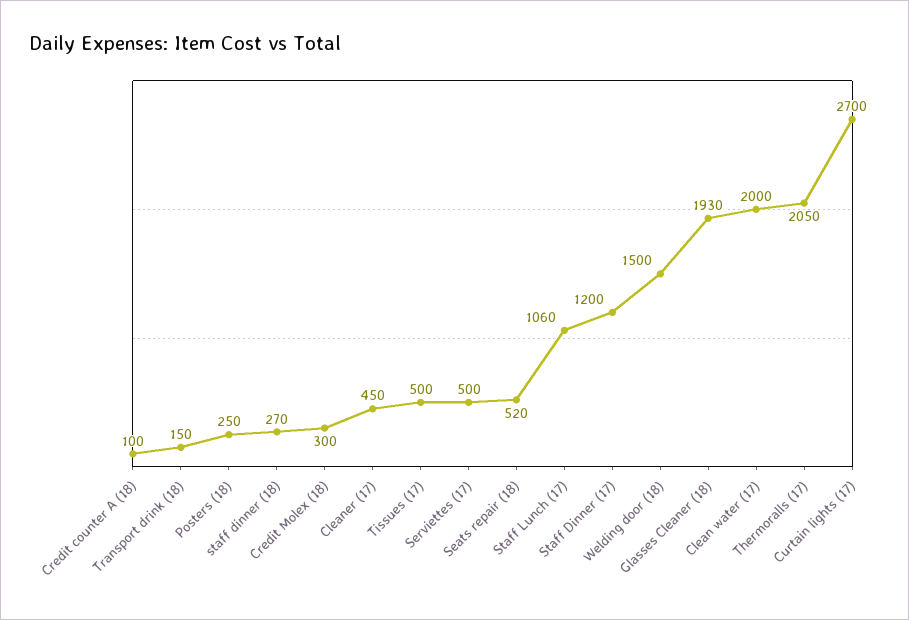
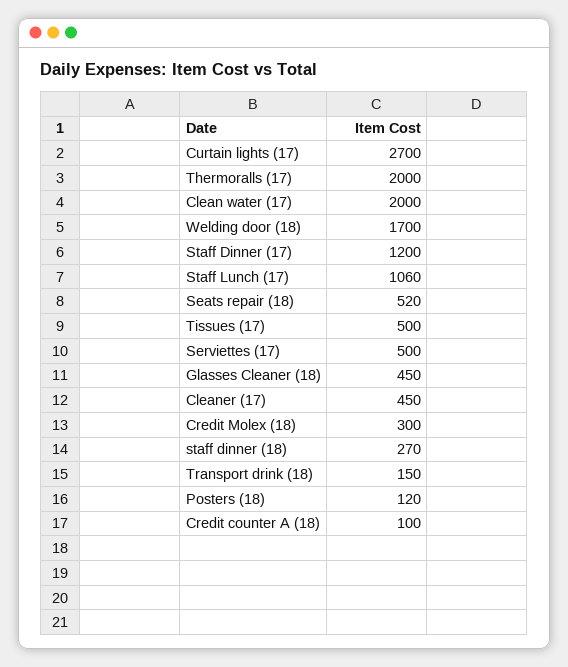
Posters (18): 250 -> 120
Welding door (18): 1500 -> 1700
Glasses Cleaner (18): 1930 -> 450
Thermoralls (17): 2050 -> 2000

